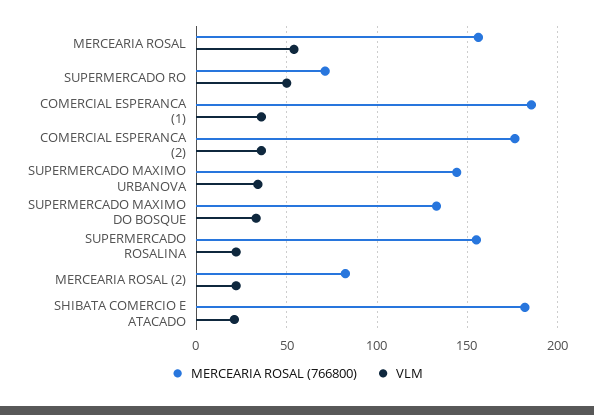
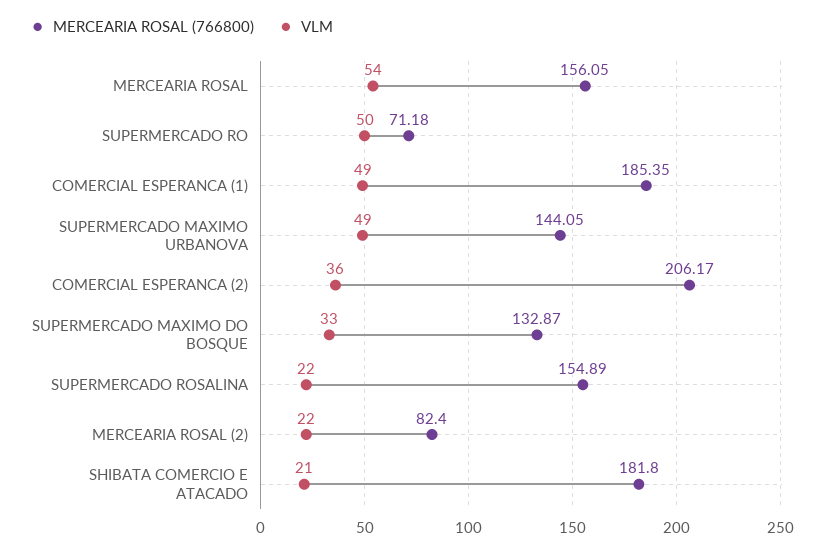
VLM, COMERCIAL ESPERANCA (1): 35 -> 49
MERCEARIA ROSAL (766800), COMERCIAL ESPERANCA (2): 175 -> 206.17
VLM, SUPERMERCADO MAXIMO URBANOVA: 35 -> 49

